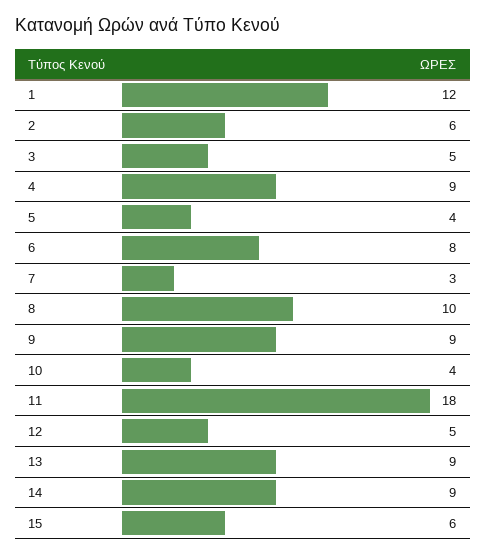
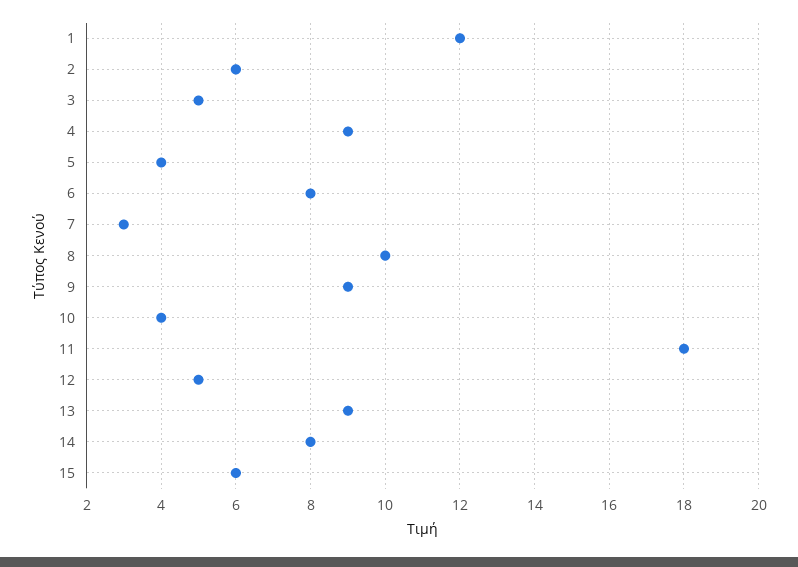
14: 9 -> 8

